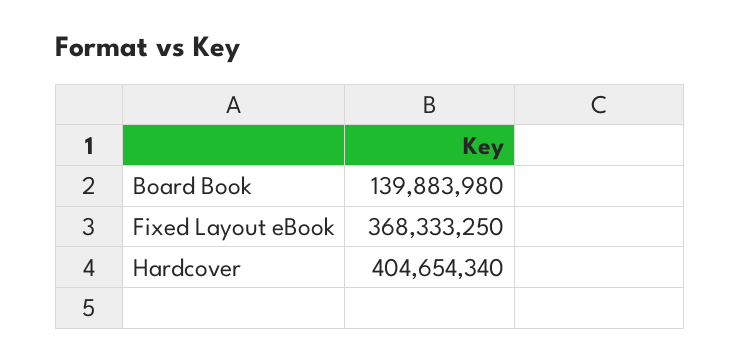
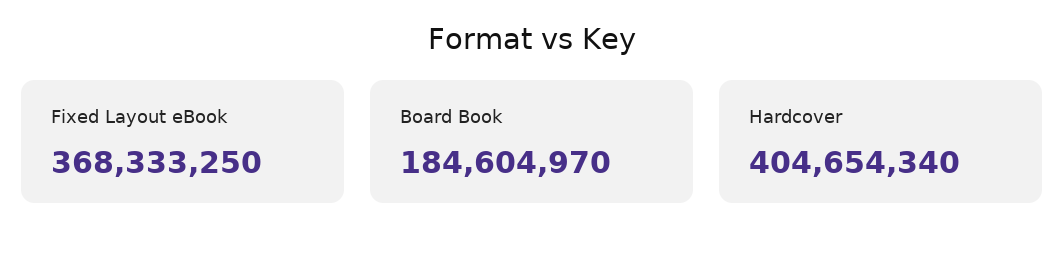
Board Book: 139883980 -> 184604970

